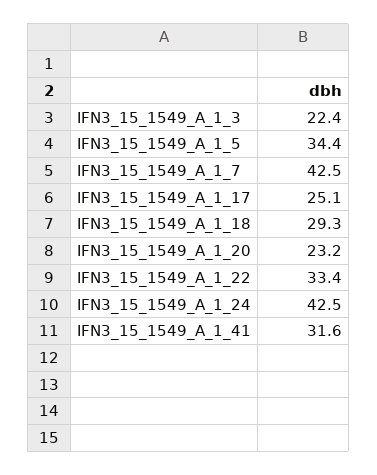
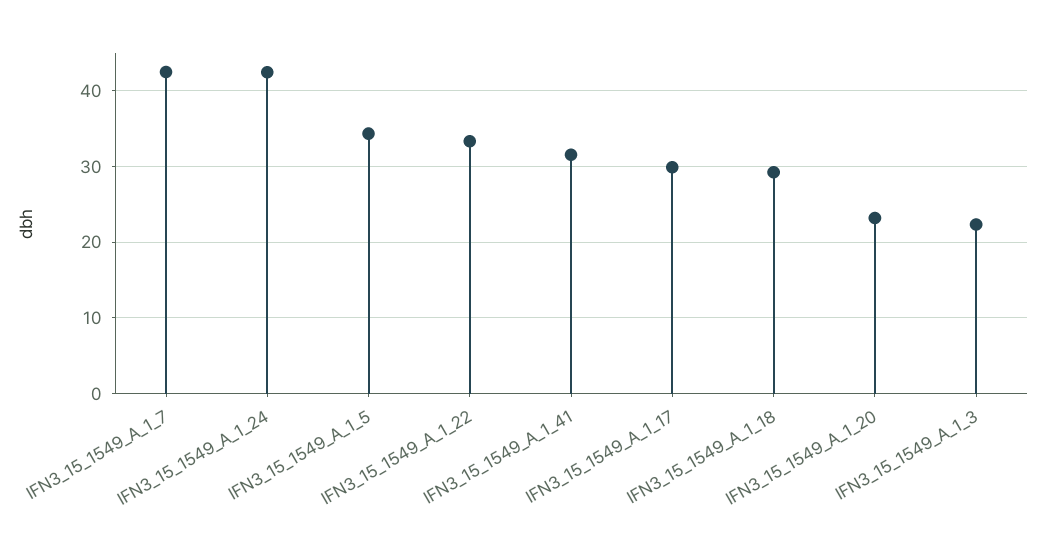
IFN3_15_1549_A_1_17: 25.1 -> 30

